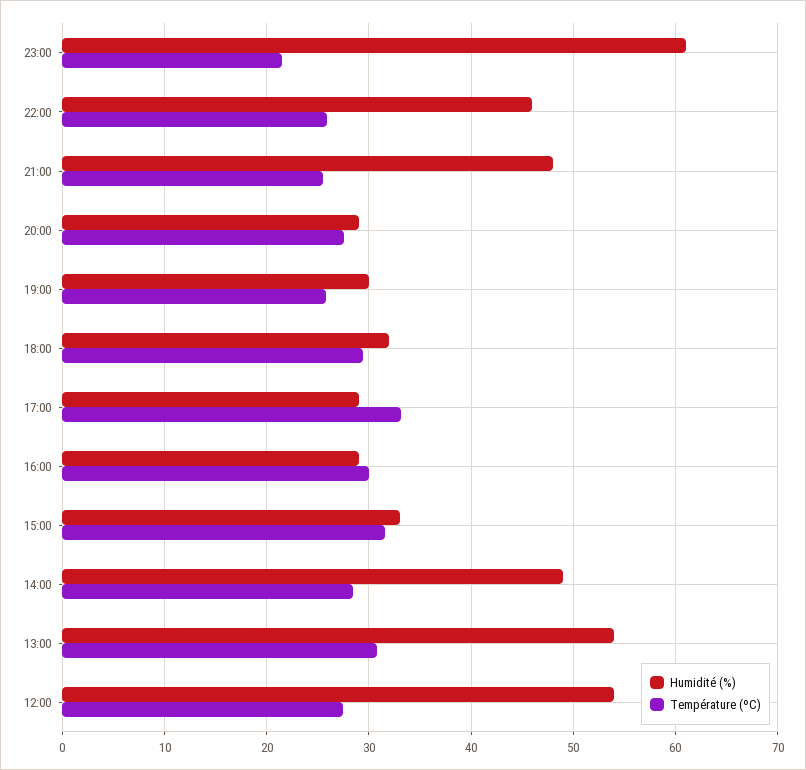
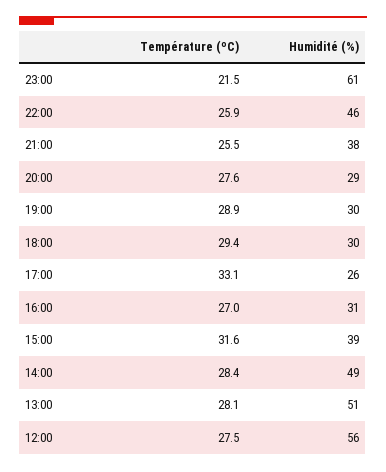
Humidité (%), 21:00: 48 -> 38
Température (ºC), 19:00: 26 -> 28.9
Humidité (%), 18:00: 32 -> 30
Humidité (%), 17:00: 29 -> 26
Humidité (%), 16:00: 29 -> 31
Température (ºC), 16:00: 30 -> 27
Humidité (%), 15:00: 33 -> 39
Humidité (%), 13:00: 54 -> 51
Température (ºC), 13:00: 31 -> 28.1
Humidité (%), 12:00: 54 -> 56

